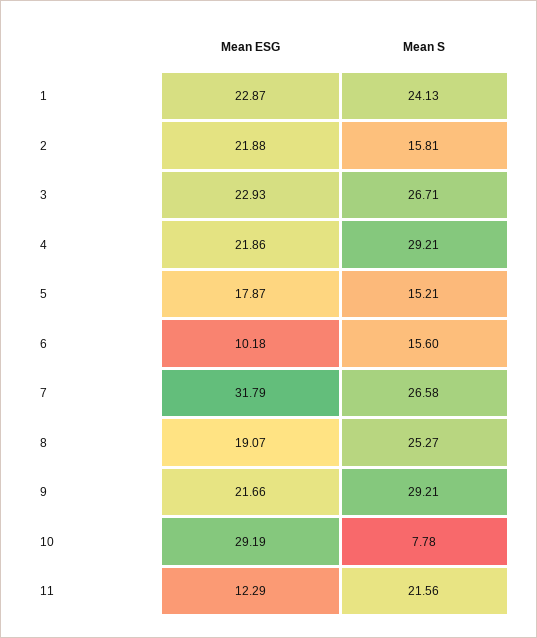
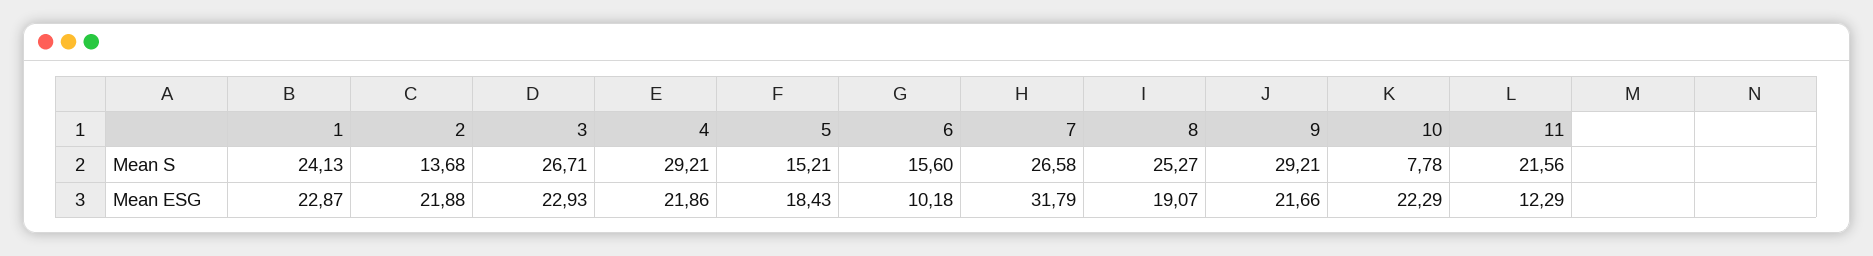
Mean S, 2: 15.81 -> 13.68
Mean ESG, 5: 17.87 -> 18.43
Mean ESG, 10: 29.19 -> 22.29

